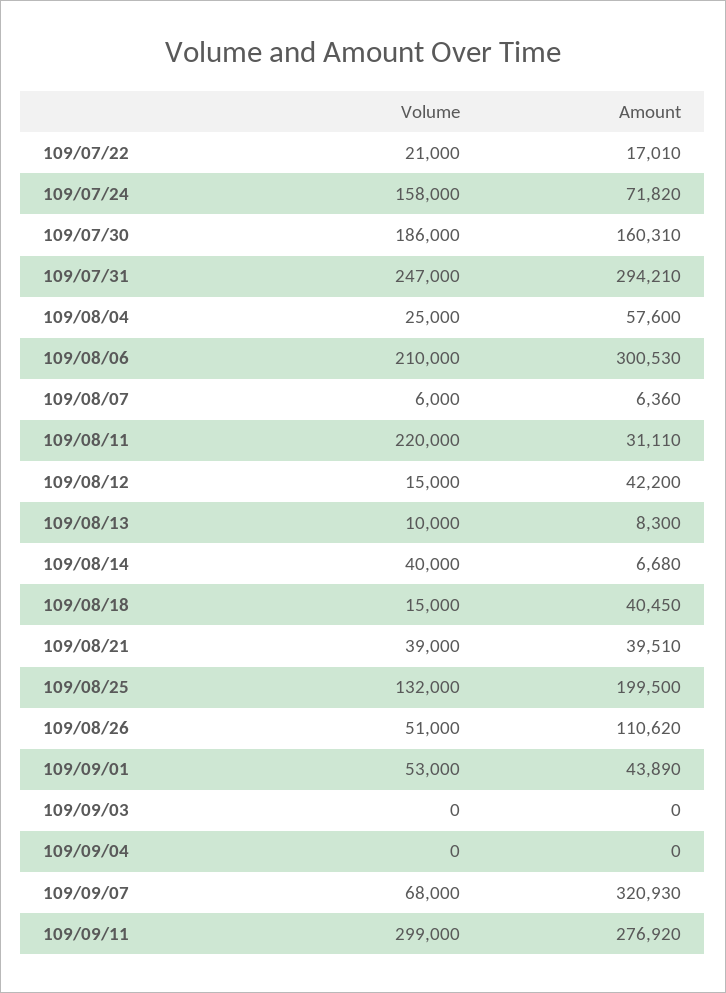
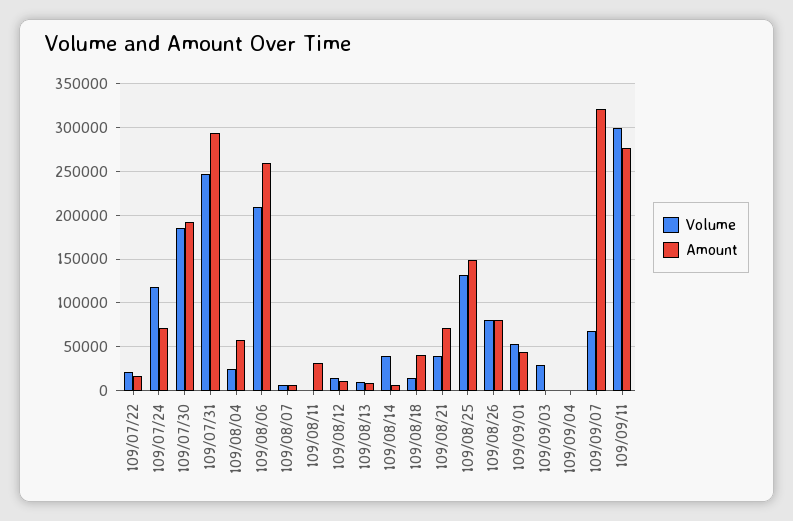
Volume, 109/07/24: 158000 -> 120000
Amount, 109/07/30: 160310 -> 190000
Amount, 109/08/06: 300530 -> 260000
Volume, 109/08/11: 220000 -> 0
Amount, 109/08/12: 42200 -> 10000
Amount, 109/08/21: 39510 -> 70000
Amount, 109/08/25: 199500 -> 150000
Volume, 109/08/26: 51000 -> 80000
Amount, 109/08/26: 110620 -> 80000
Volume, 109/09/03: 0 -> 30000

